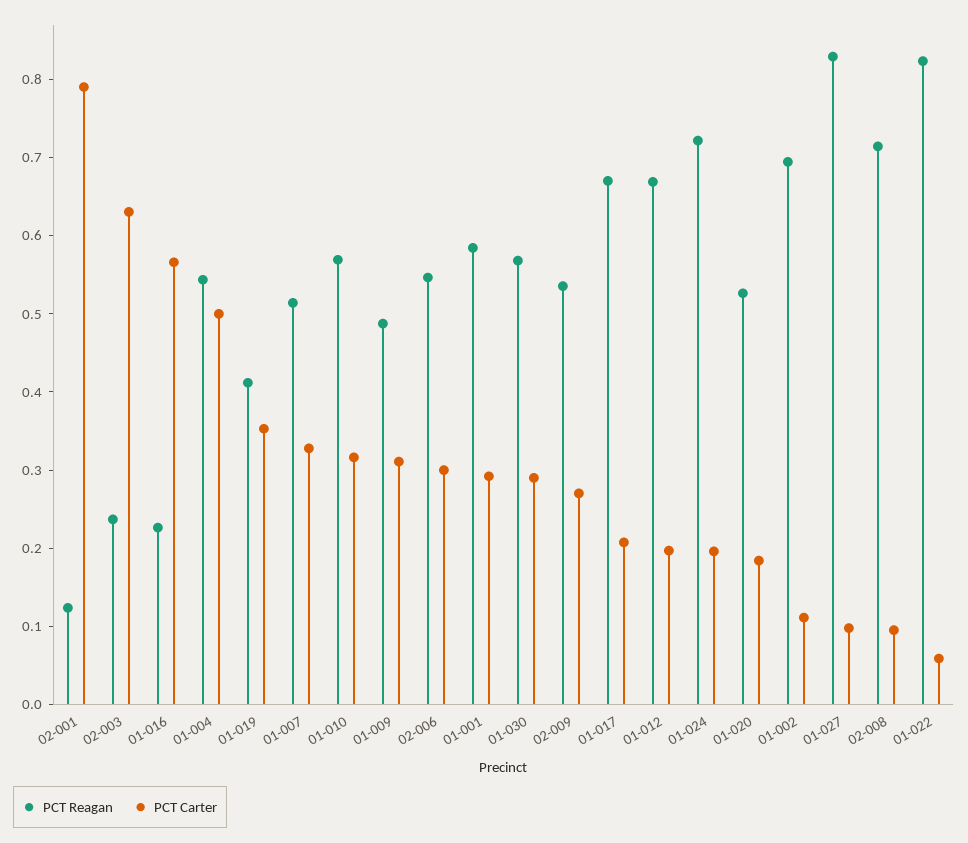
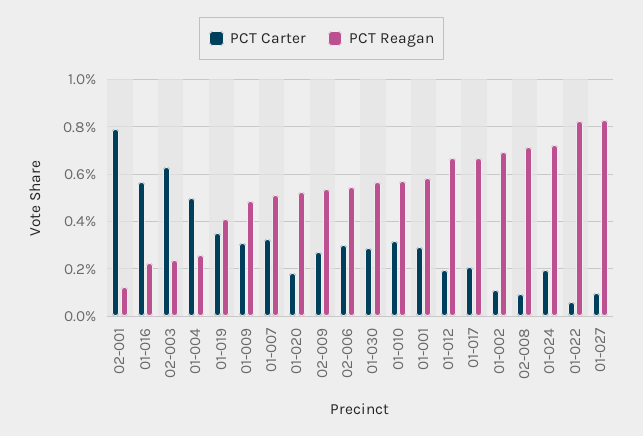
PCT Reagan, 01-004: 0.54 -> 0.25

